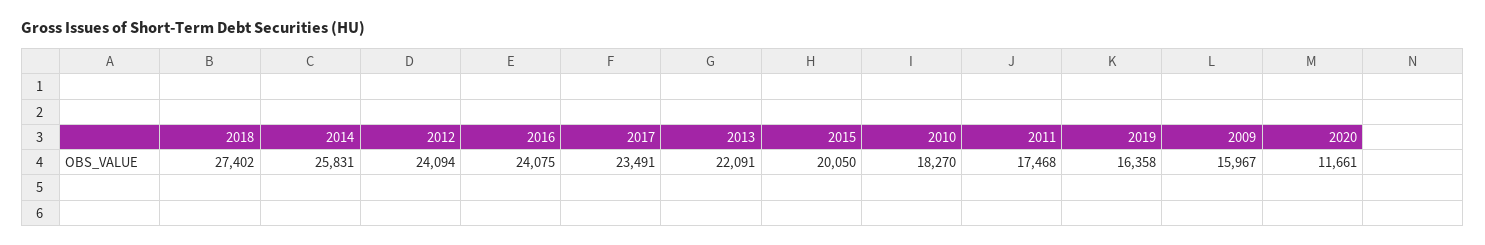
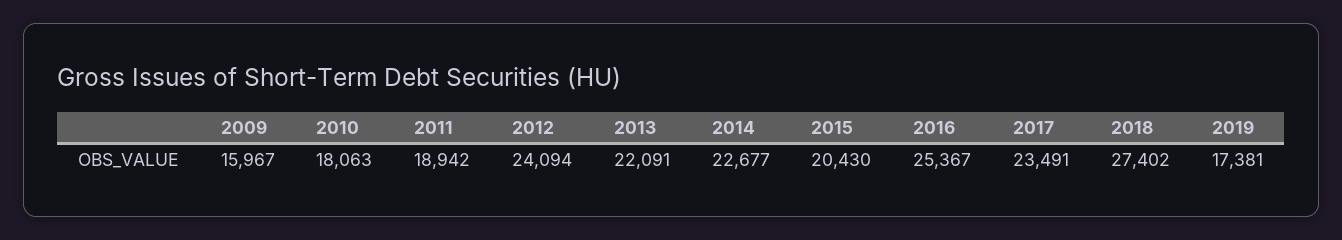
2014: 25831 -> 22677
2016: 24075 -> 25367
2015: 20050 -> 20430
2010: 18270 -> 18063
2011: 17468 -> 18942
2019: 16358 -> 17381
2020: 11661 -> none

